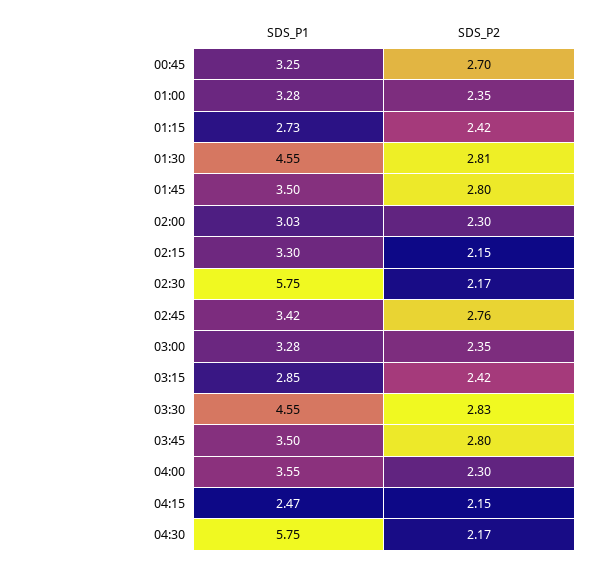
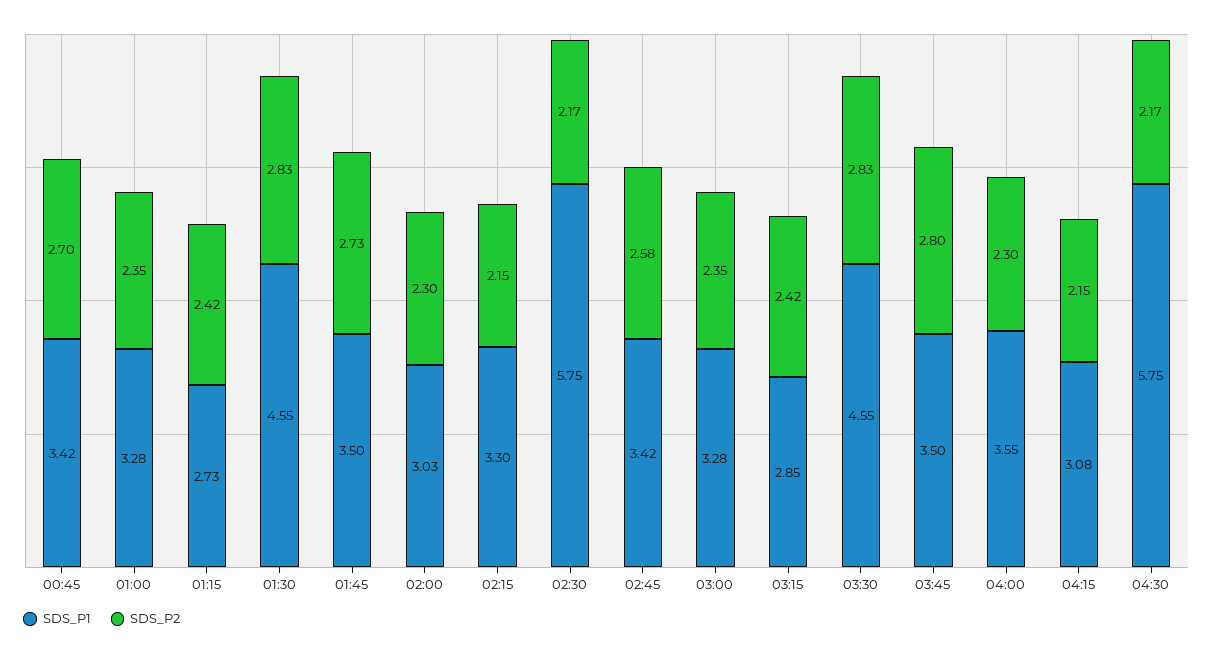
SDS_P1, 00:45: 3.25 -> 3.42
SDS_P2, 01:30: 2.81 -> 2.83
SDS_P2, 01:45: 2.8 -> 2.73
SDS_P2, 02:45: 2.76 -> 2.58
SDS_P1, 04:15: 2.47 -> 3.08

